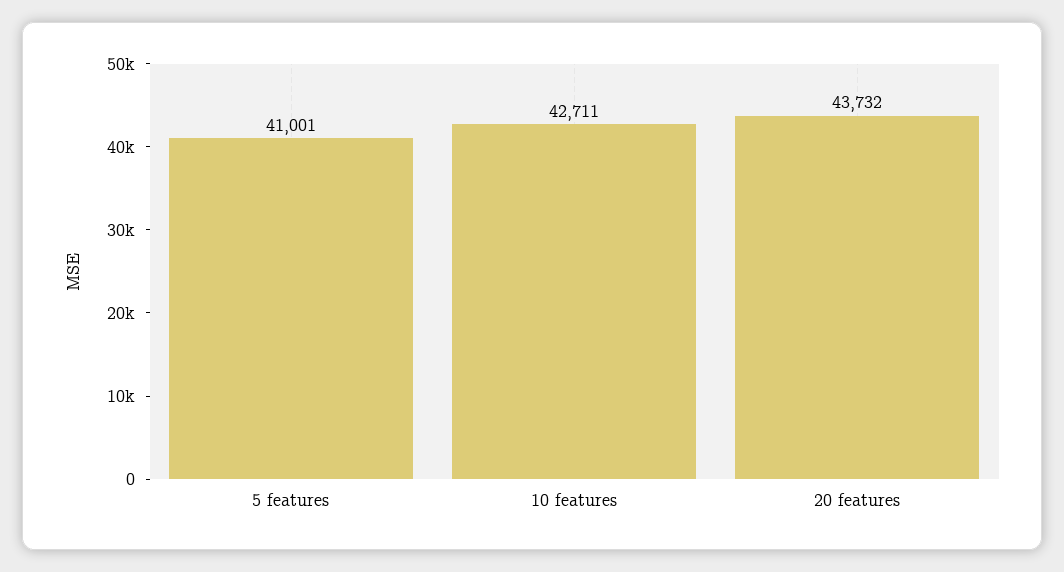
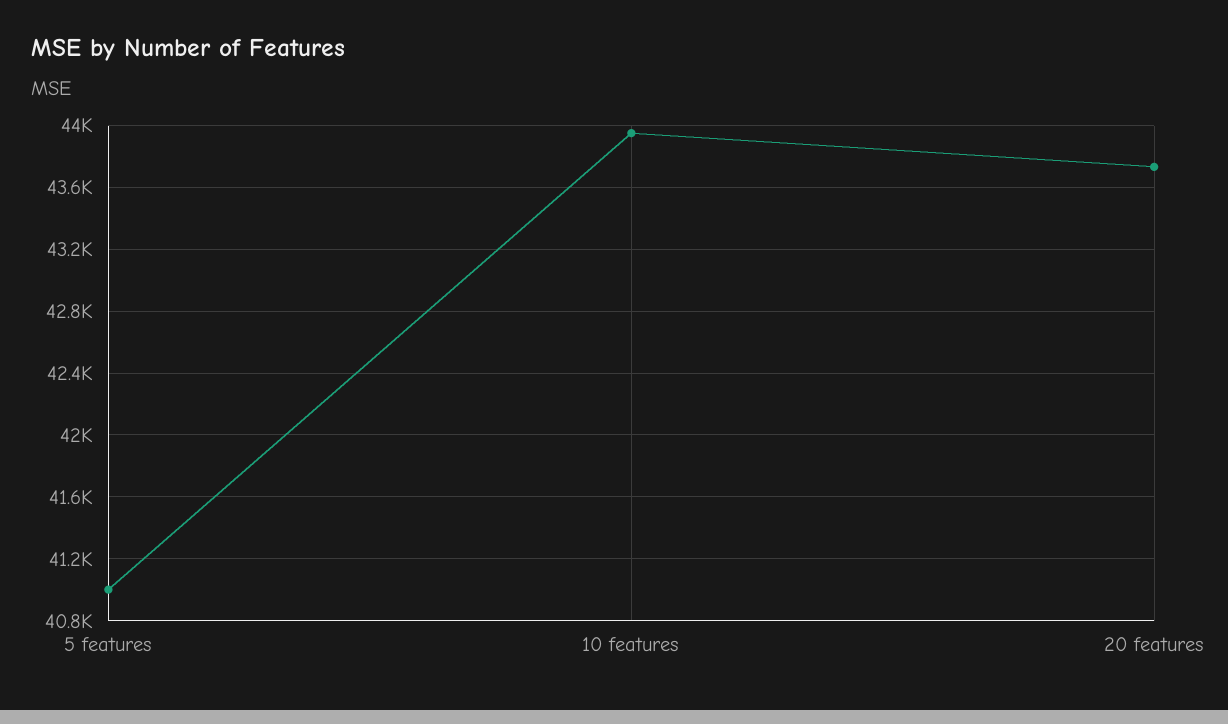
10 features: 42711 -> 43950

